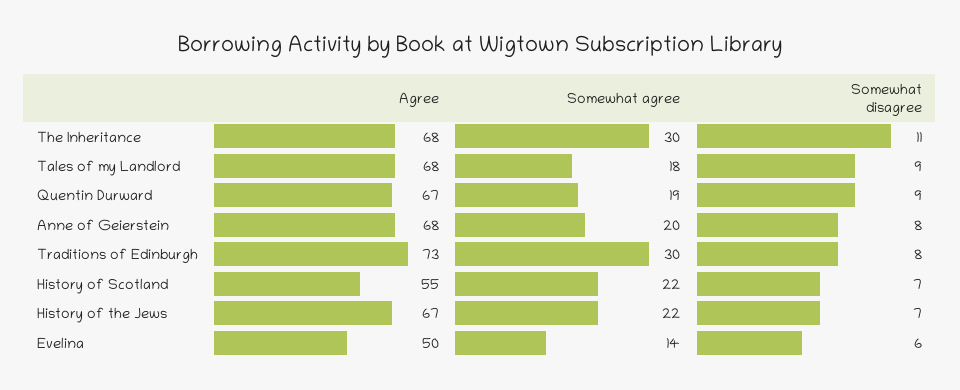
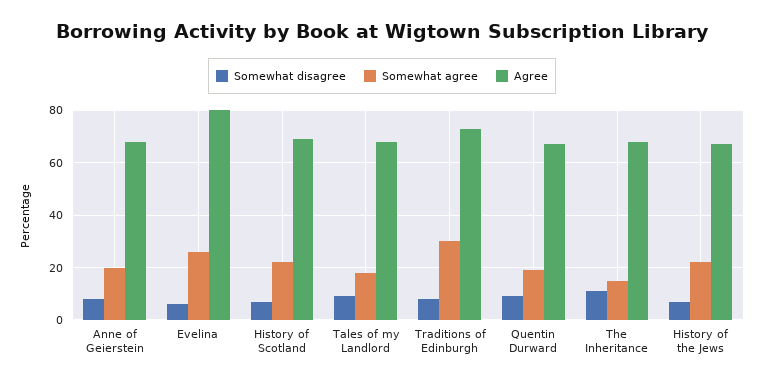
Somewhat agree, The Inheritance: 30 -> 15
Agree, History of Scotland: 55 -> 70
Agree, Evelina: 50 -> 80
Somewhat agree, Evelina: 14 -> 25

